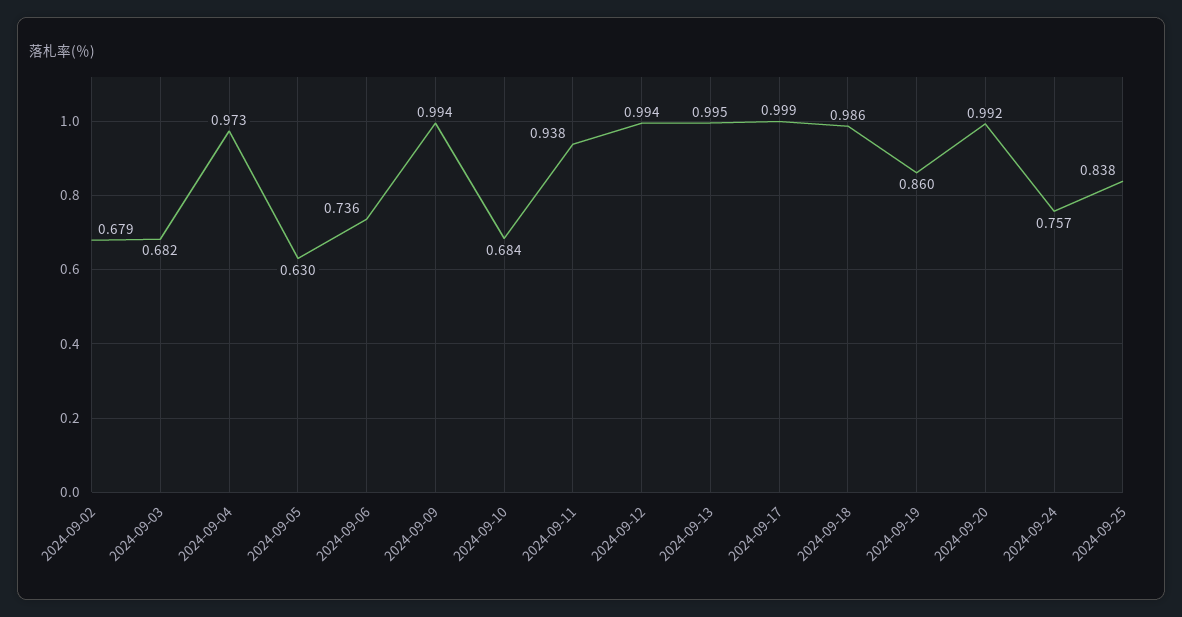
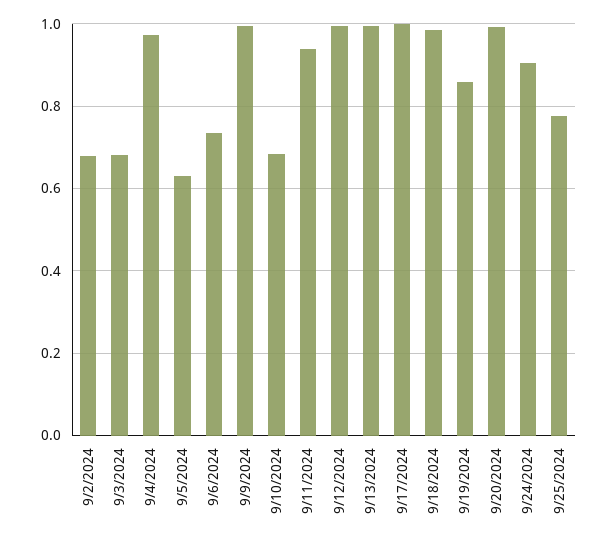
2024-09-24: 0.757 -> 0.9
2024-09-25: 0.838 -> 0.78

